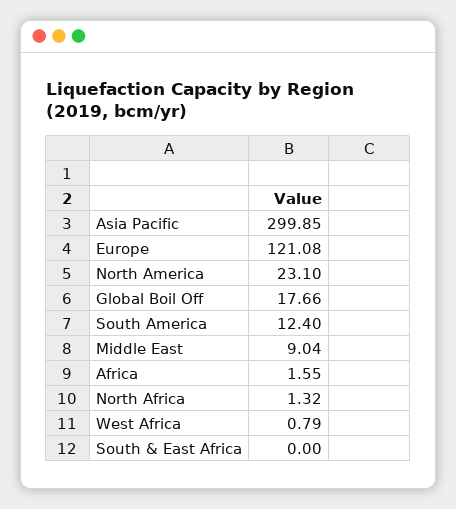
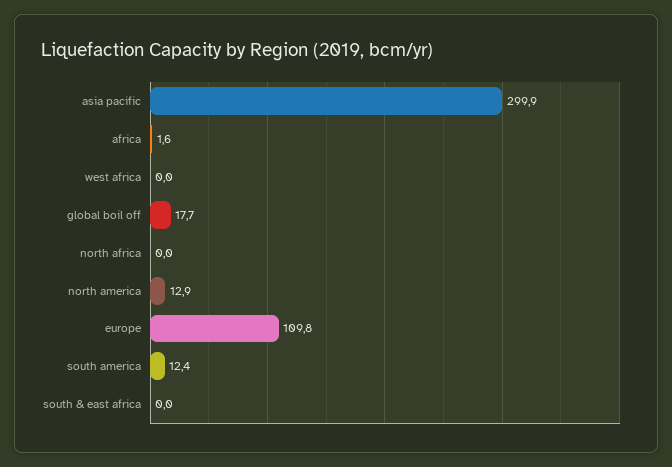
Europe: 121.08 -> 109.8
North America: 23.1 -> 12.9
Middle East: 9.04 -> none
North Africa: 1.32 -> 0
West Africa: 0.79 -> 0

